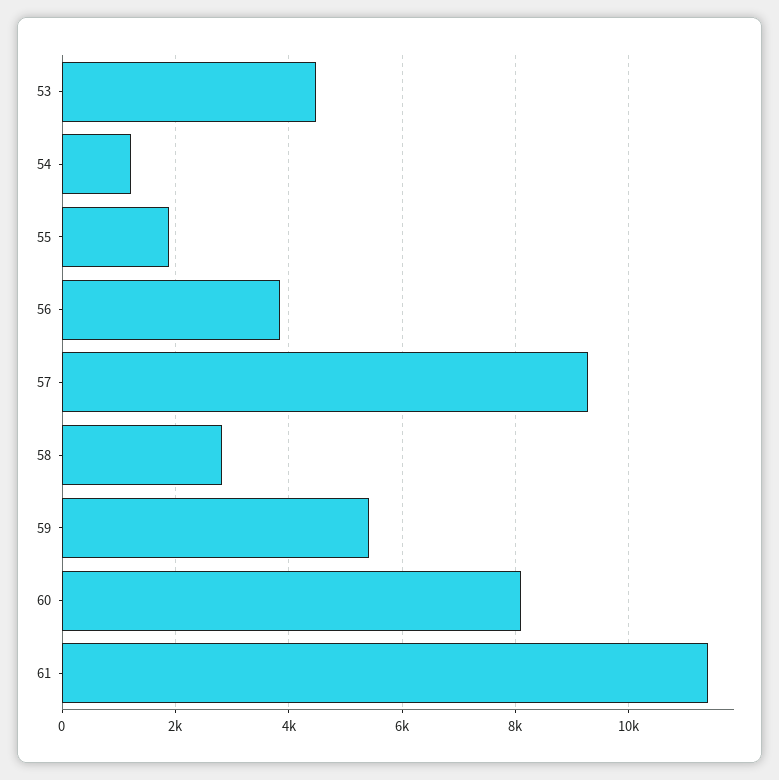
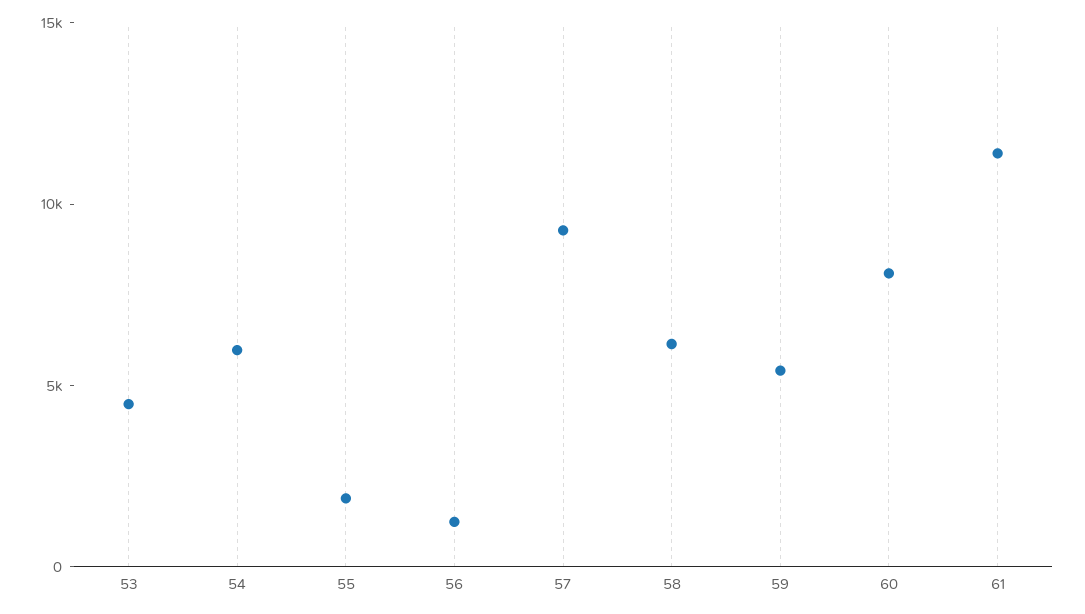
54: 1200 -> 6000
56: 3800 -> 1000
58: 2800 -> 6000

